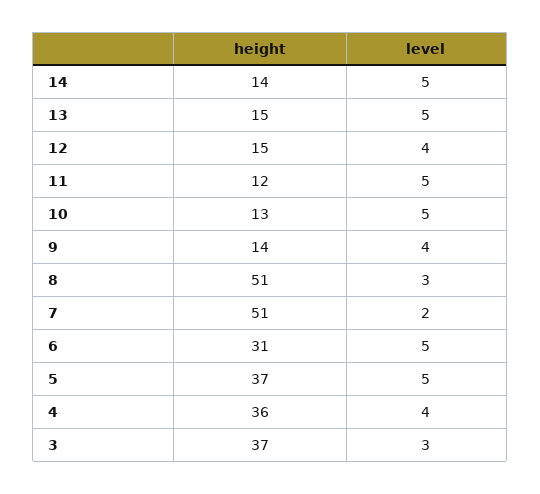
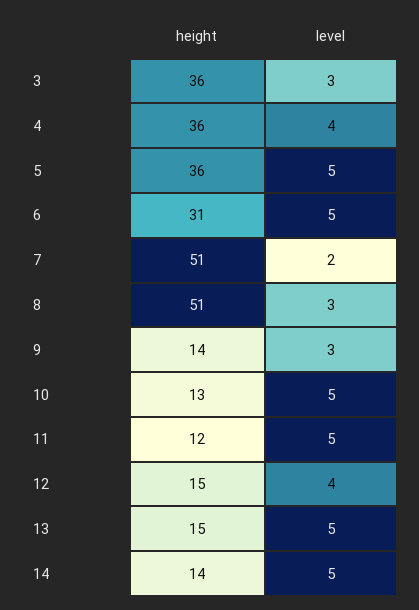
level, 9: 4 -> 3
height, 5: 37 -> 36
height, 3: 37 -> 36

